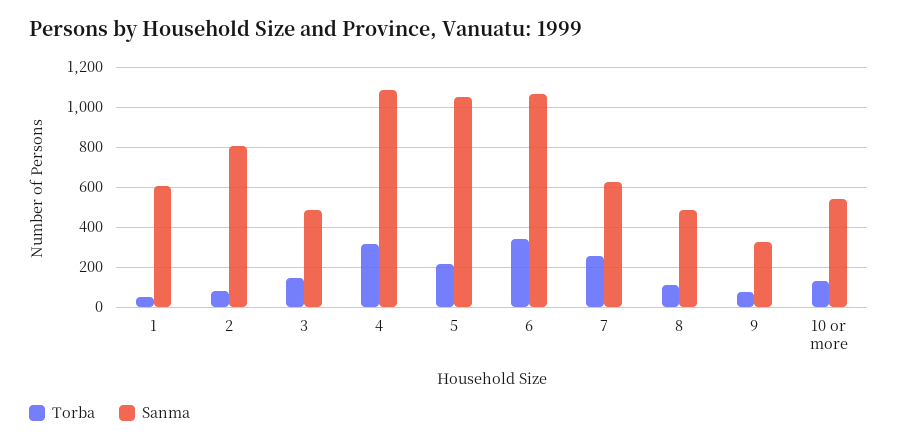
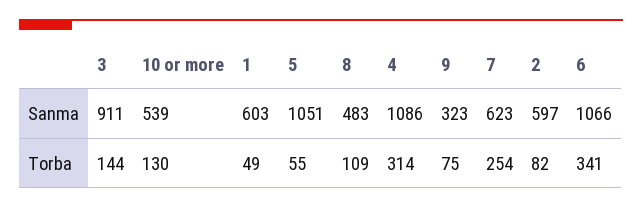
Sanma, 2: 800 -> 597
Sanma, 3: 500 -> 911
Torba, 5: 200 -> 55

